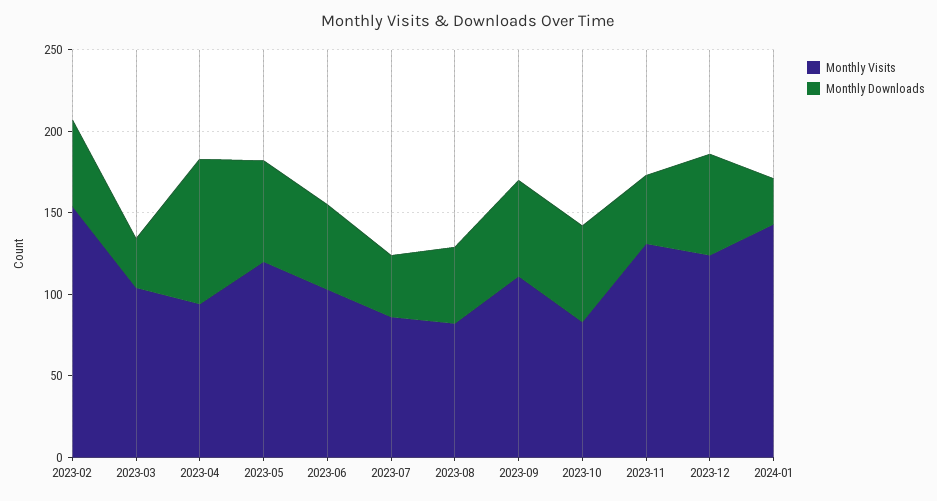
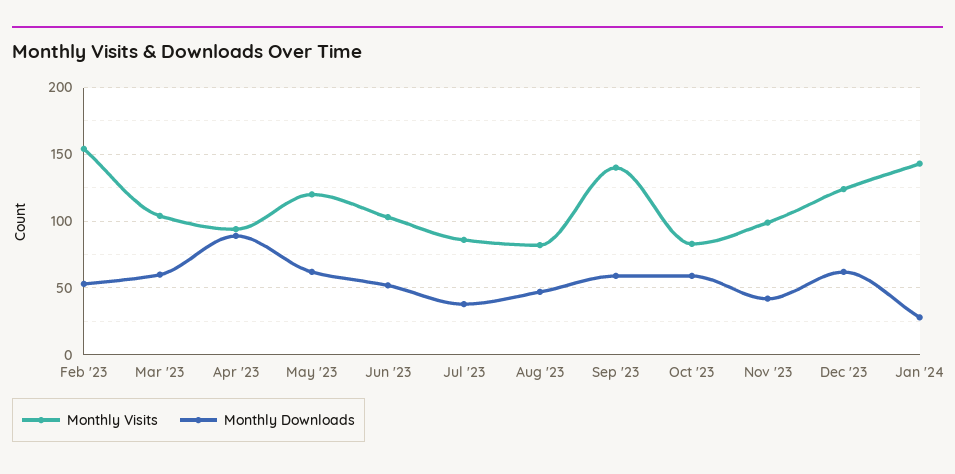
Monthly Downloads, 2023-03: 30 -> 60
Monthly Visits, 2023-09: 110 -> 140
Monthly Visits, 2023-11: 130 -> 100

